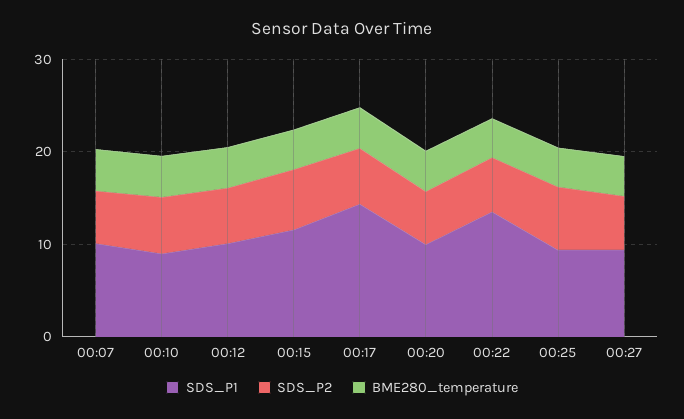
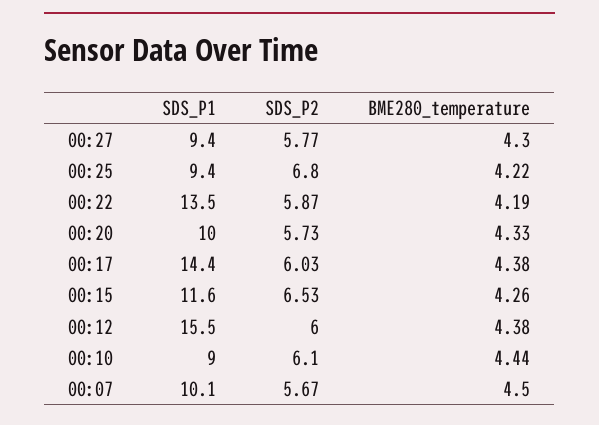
SDS_P1, 00:12: 10 -> 15.5

